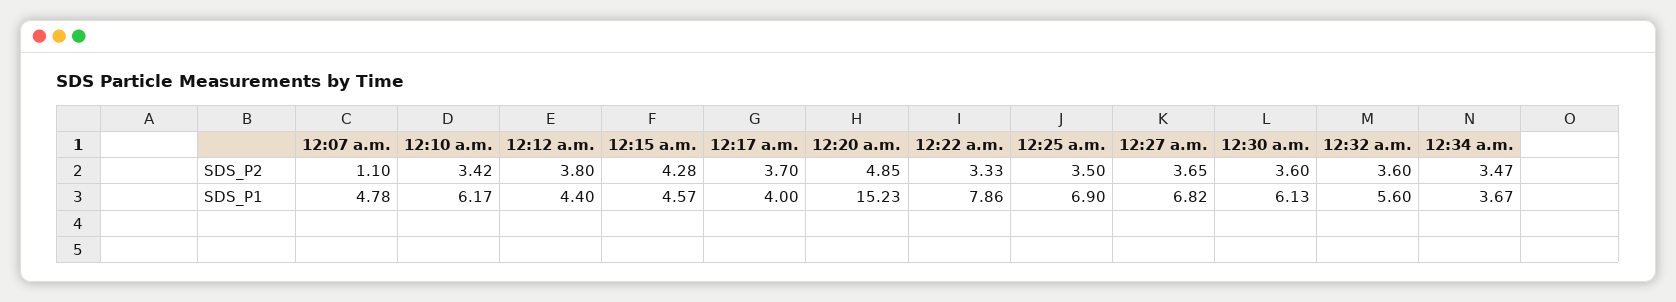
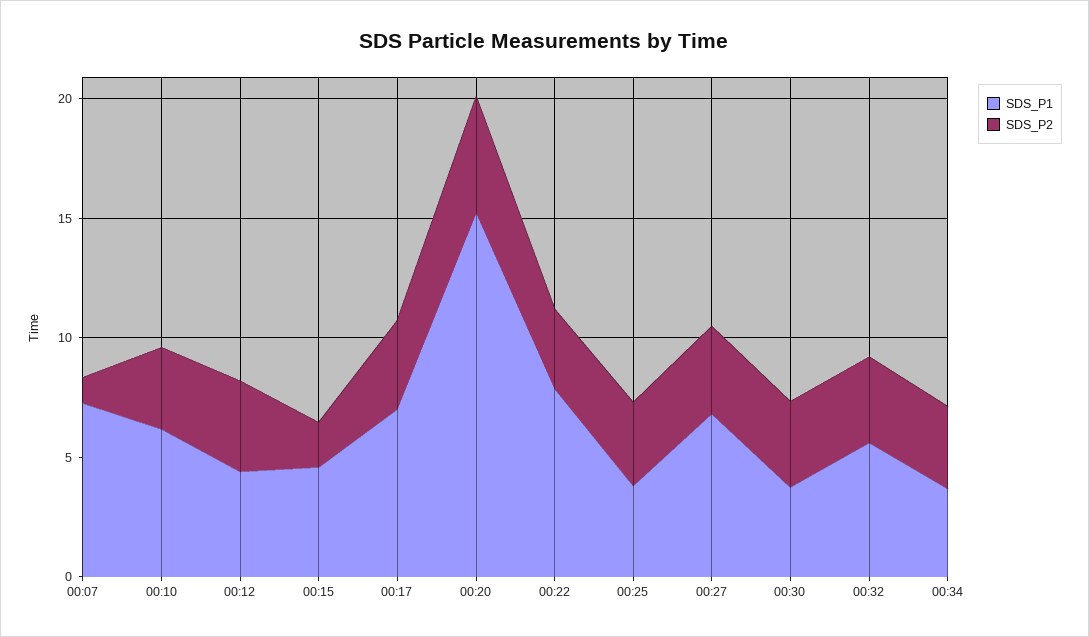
SDS_P2, 12:15 a.m.: 4.28 -> 2
SDS_P1, 12:07 a.m.: 4.78 -> 7
SDS_P1, 12:17 a.m.: 4 -> 7
SDS_P1, 12:25 a.m.: 6.9 -> 4
SDS_P1, 12:30 a.m.: 6.13 -> 4

